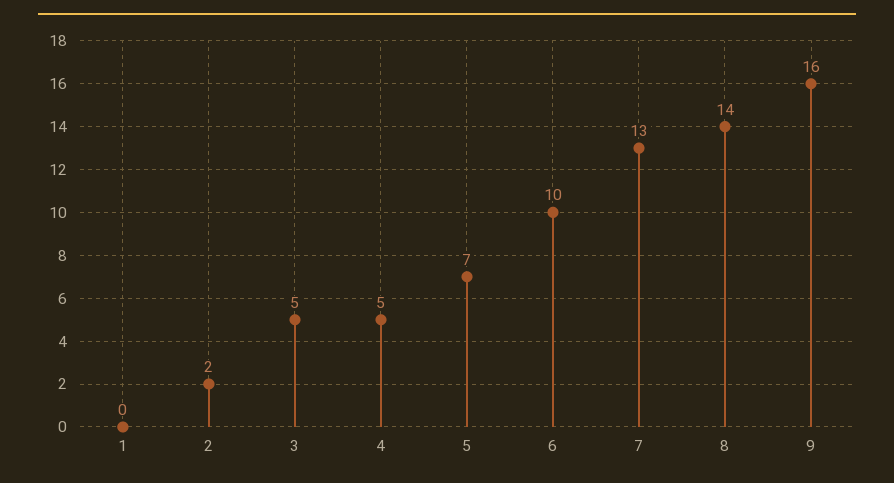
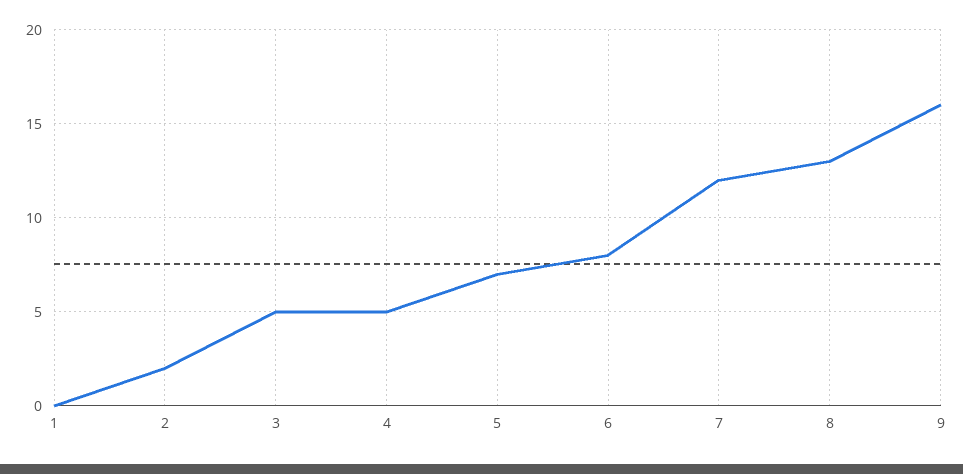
6: 10 -> 8
7: 13 -> 12
8: 14 -> 13

